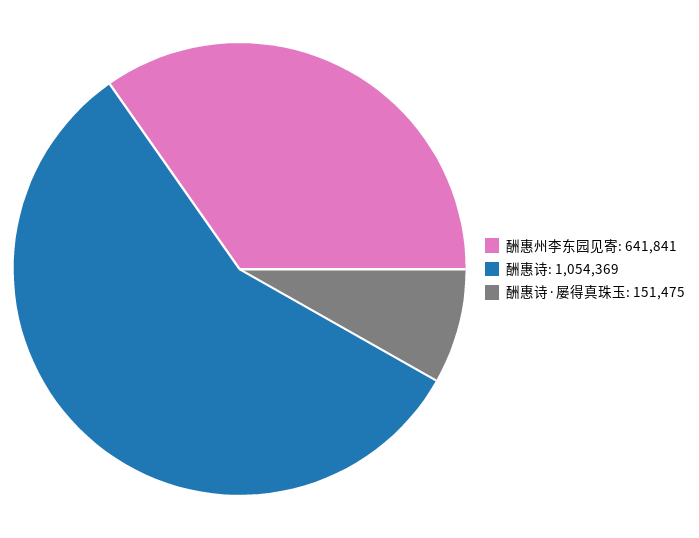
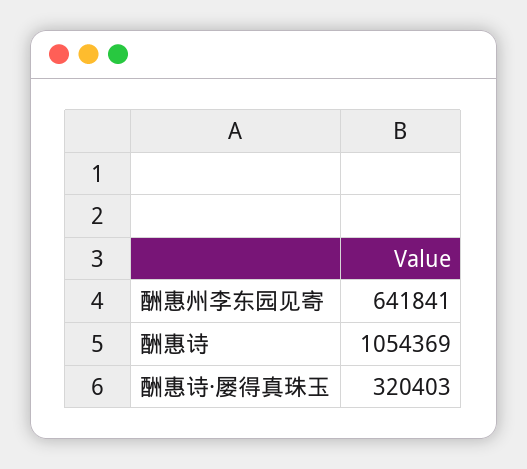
酬惠诗·屡得真珠玉: 151475 -> 320403

